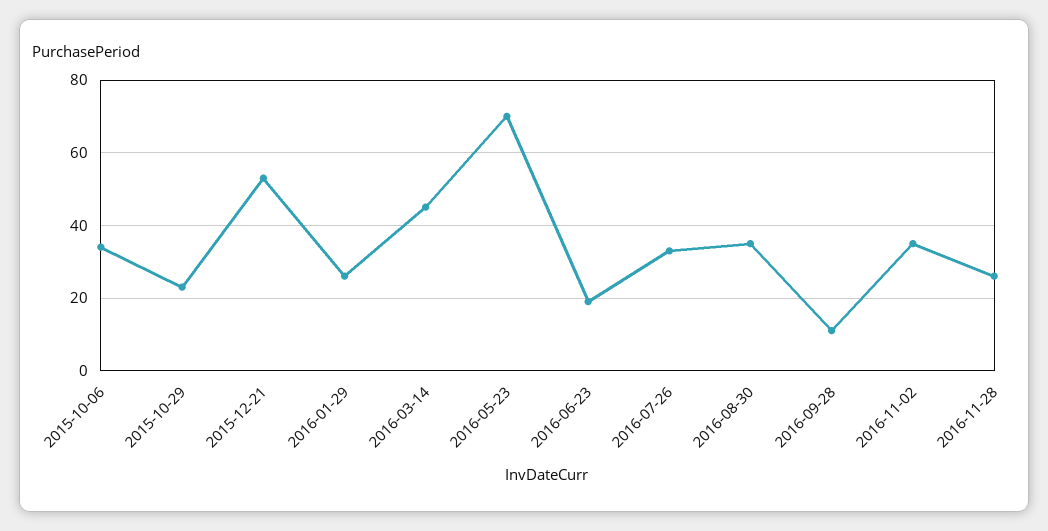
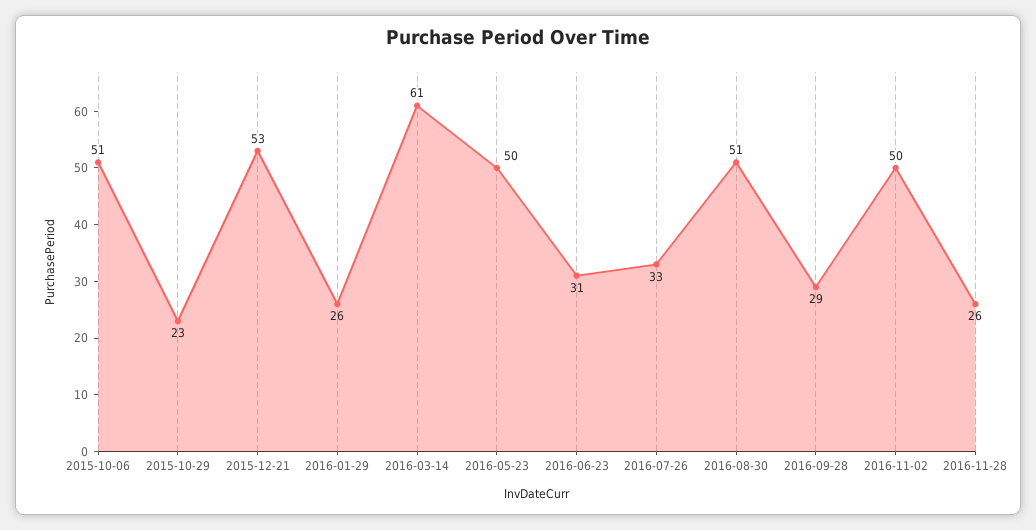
2015-10-06: 35 -> 51
2016-03-14: 45 -> 61
2016-05-23: 70 -> 50
2016-06-23: 20 -> 31
2016-08-30: 35 -> 51
2016-09-28: 10 -> 29
2016-11-02: 35 -> 50

